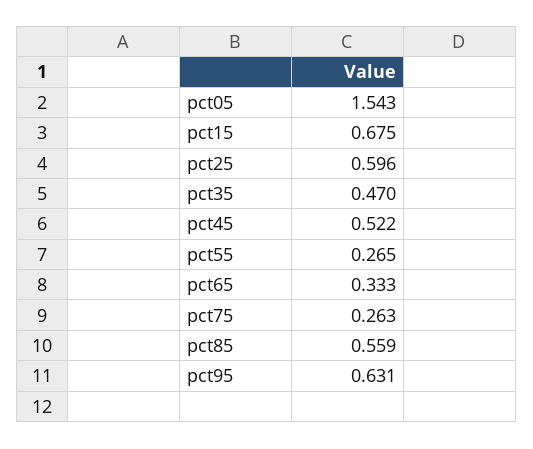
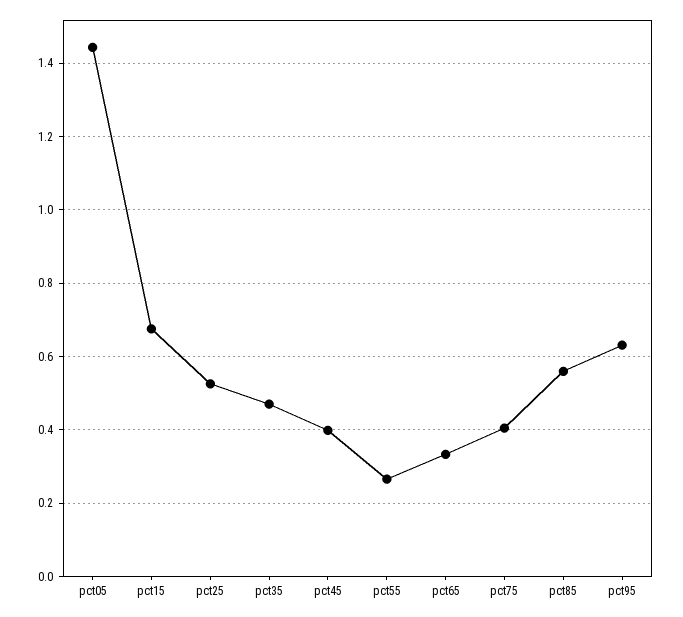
pct05: 1.543 -> 1.44
pct25: 0.596 -> 0.52
pct45: 0.522 -> 0.4
pct75: 0.263 -> 0.4

